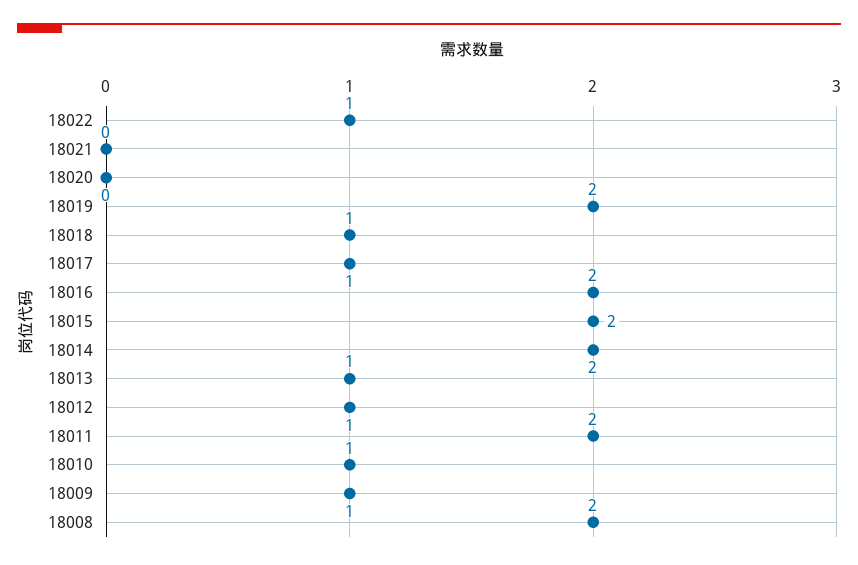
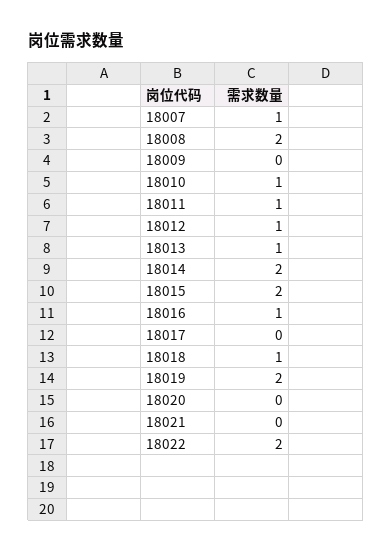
18022: 1 -> 2
18017: 1 -> 0
18016: 2 -> 1
18011: 2 -> 1
18009: 1 -> 0
18007: none -> 1

